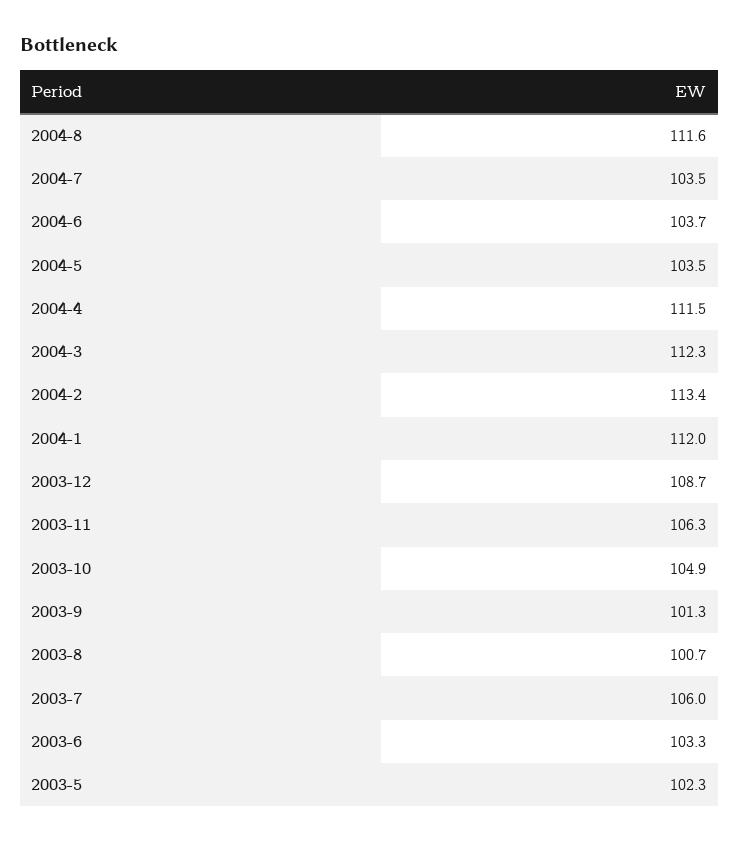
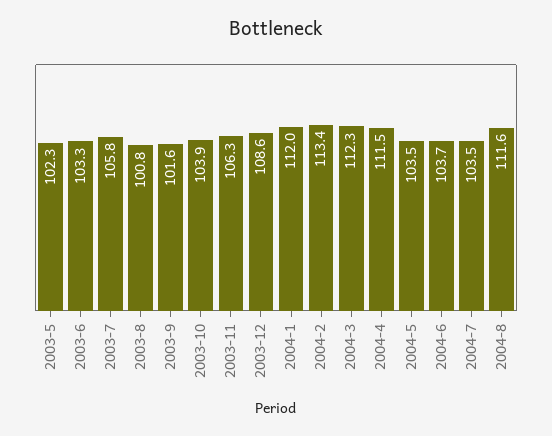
2003-12: 108.7 -> 108.6
2003-10: 104.9 -> 103.9
2003-9: 101.3 -> 101.6
2003-8: 100.7 -> 100.8
2003-7: 106 -> 105.8

